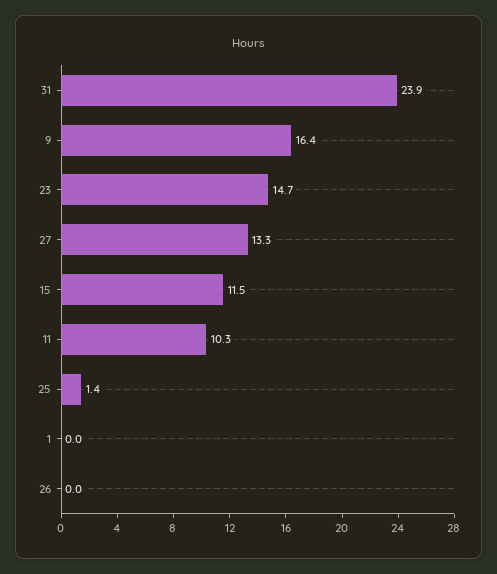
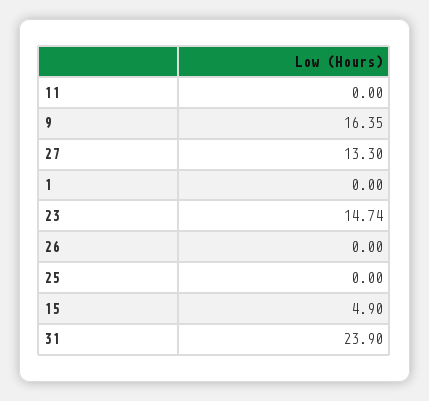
15: 11.5 -> 4.9
11: 10.3 -> 0
25: 1.4 -> 0

